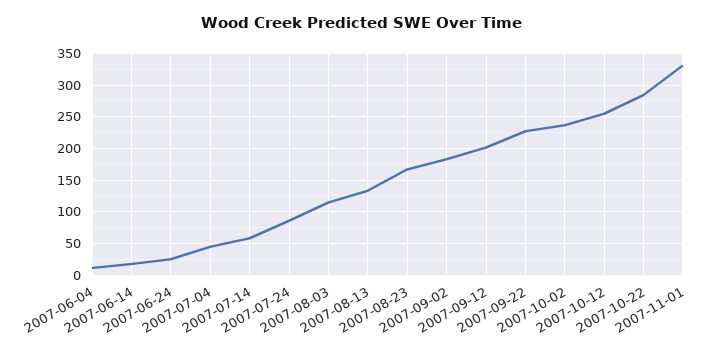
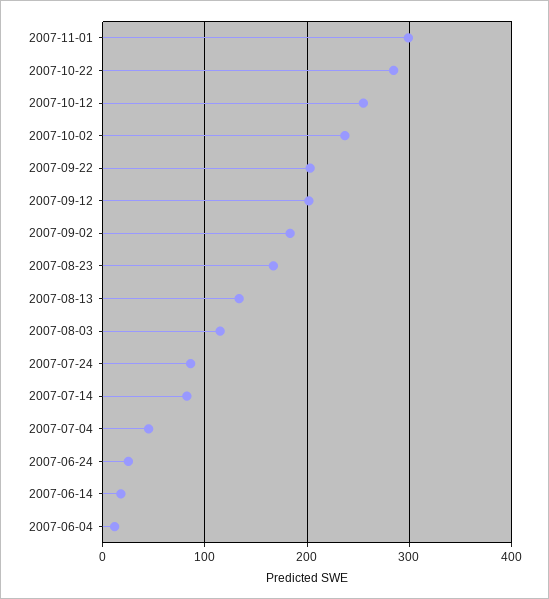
2007-07-14: 60 -> 80
2007-09-22: 230 -> 200
2007-11-01: 330 -> 300

